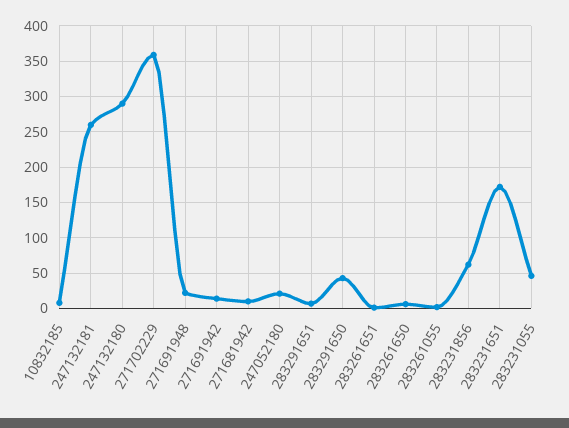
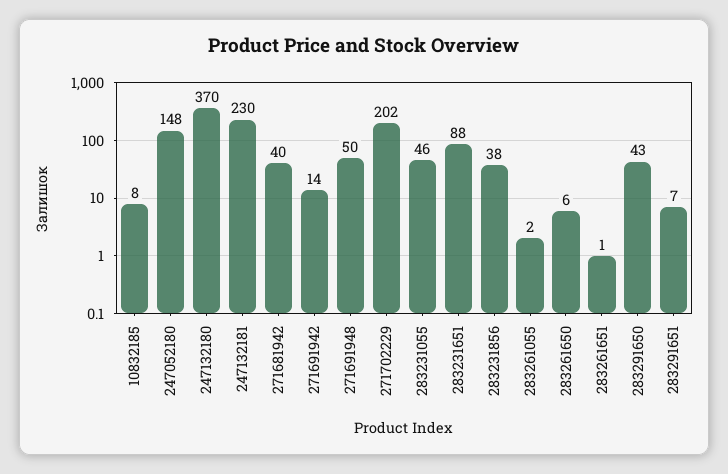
247132181: 260 -> 230
247132180: 290 -> 370
271702229: 360 -> 202
271691948: 20 -> 50
271681942: 10 -> 40
247052180: 20 -> 148
283231856: 60 -> 38
283231651: 170 -> 88

